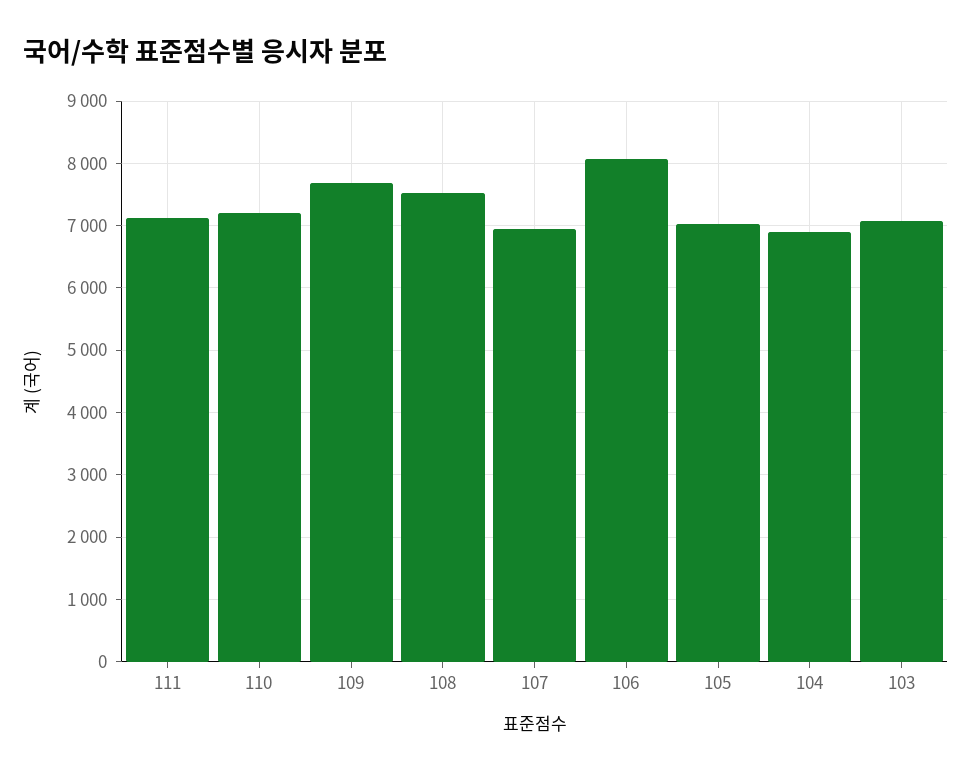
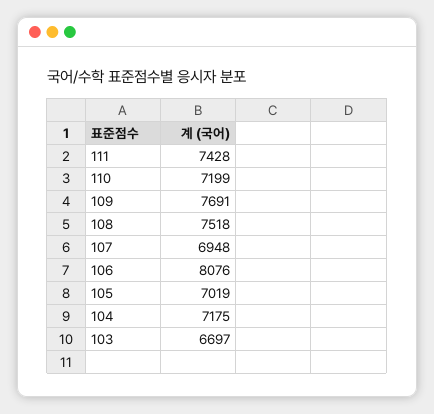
111: 7100 -> 7428
104: 6900 -> 7175
103: 7100 -> 6697

